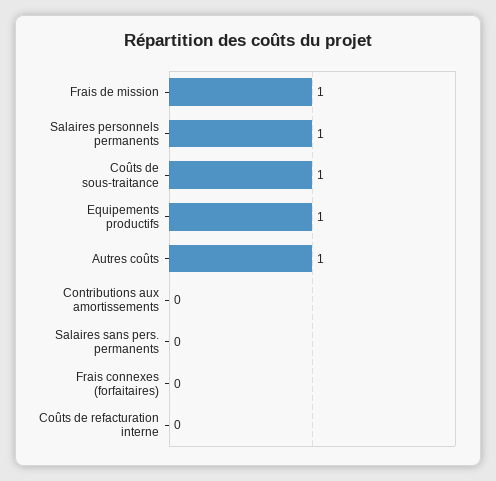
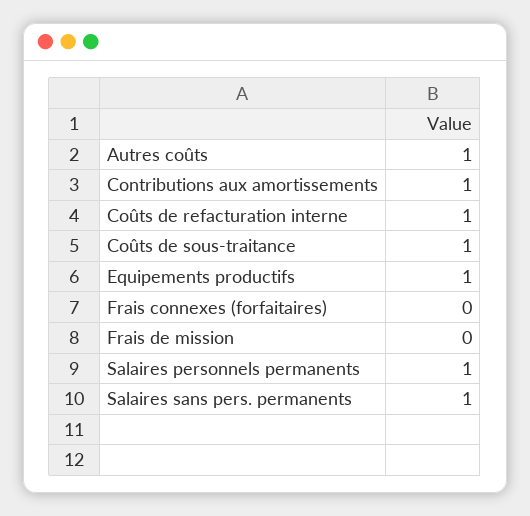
Frais de mission: 1 -> 0
Contributions aux amortissements: 0 -> 1
Salaires sans pers. permanents: 0 -> 1
Coûts de refacturation interne: 0 -> 1

